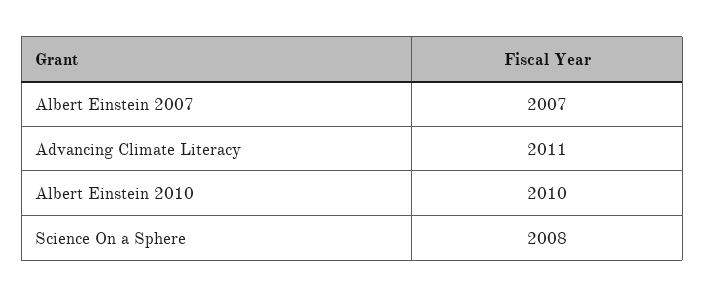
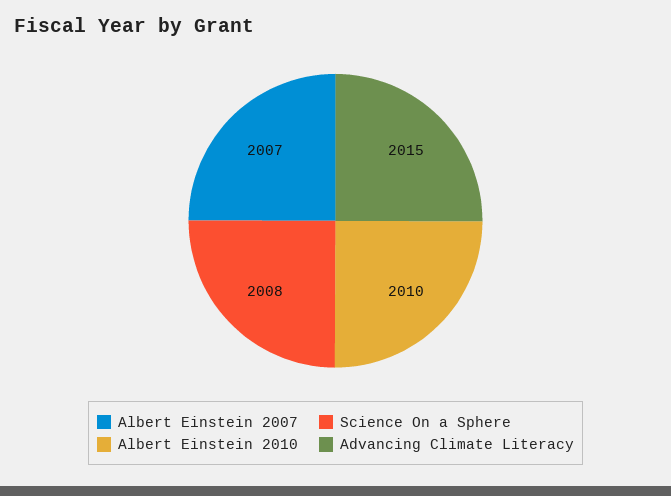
Advancing Climate Literacy: 2011 -> 2015

